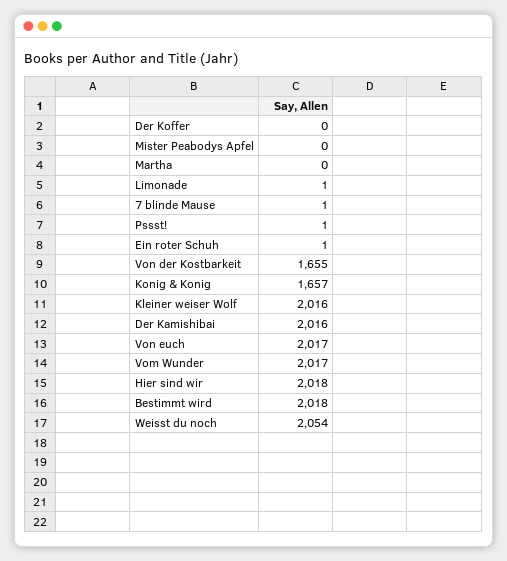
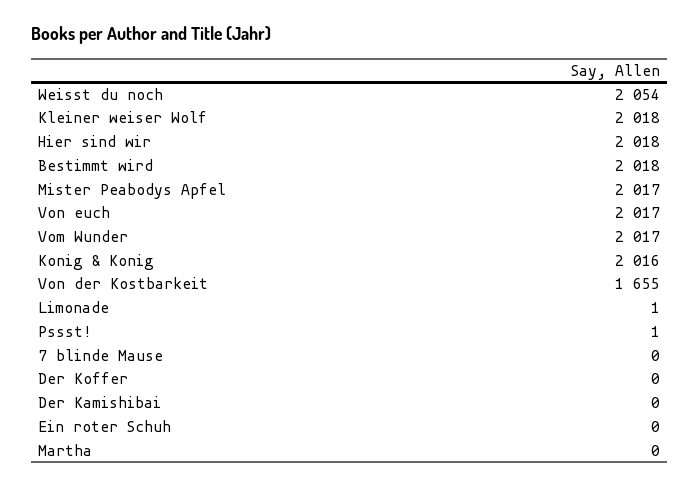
Mister Peabodys Apfel: 0 -> 2017
7 blinde Mause: 1 -> 0
Ein roter Schuh: 1 -> 0
Konig & Konig: 1657 -> 2016
Kleiner weiser Wolf: 2016 -> 2018
Der Kamishibai: 2016 -> 0

